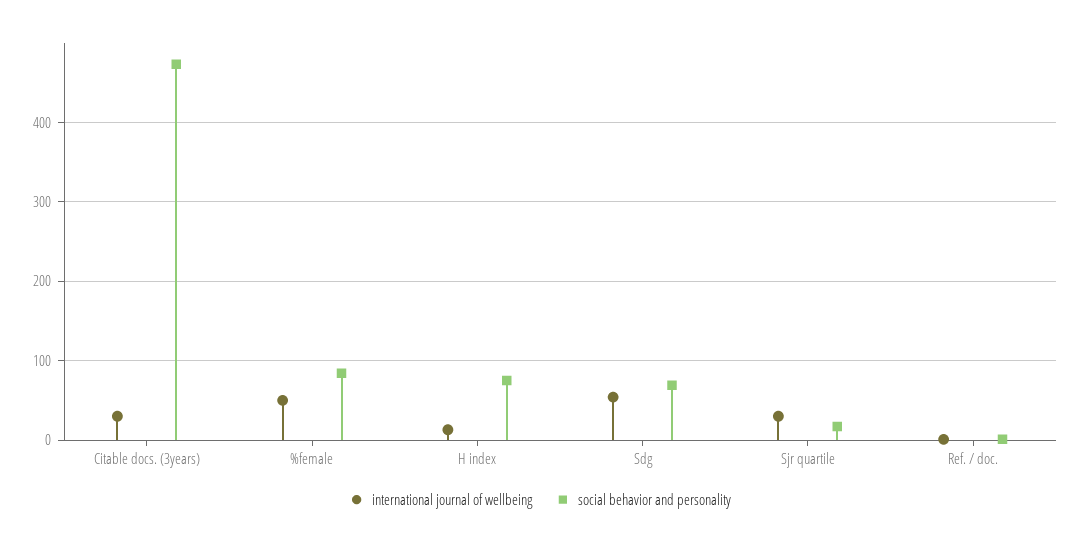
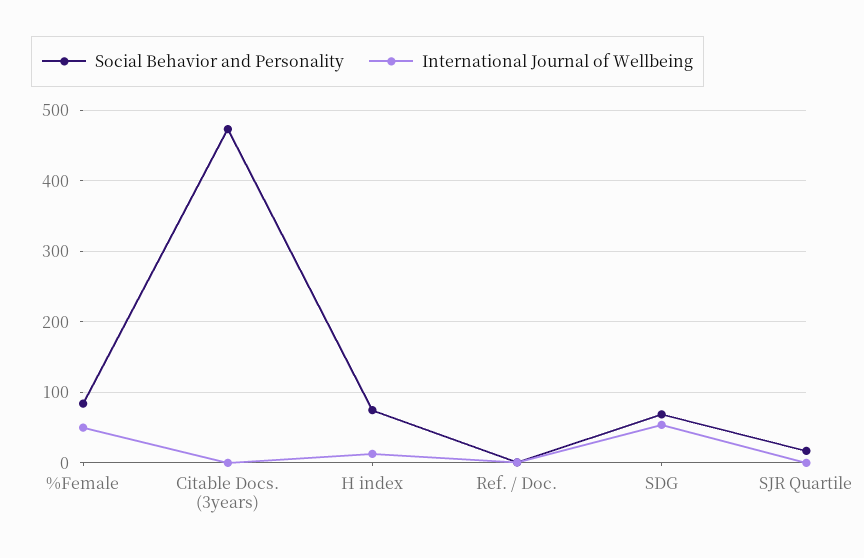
international journal of wellbeing, Citable docs. (3years): 30 -> 0
international journal of wellbeing, Sjr quartile: 30 -> 0

